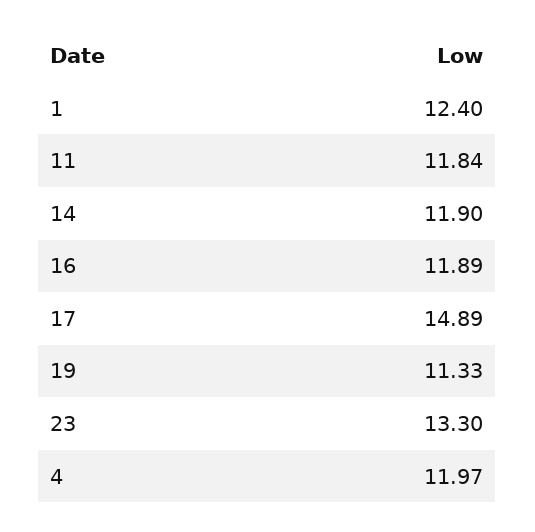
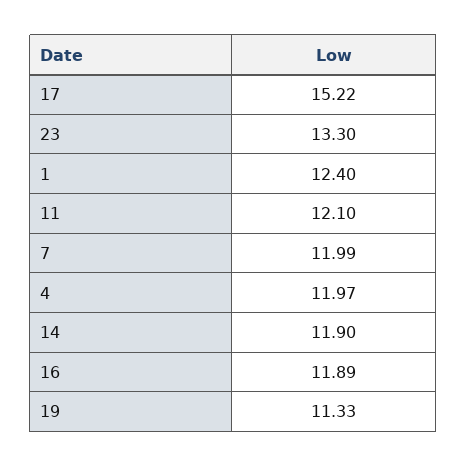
11: 11.84 -> 12.1
17: 14.89 -> 15.22
7: none -> 11.99

